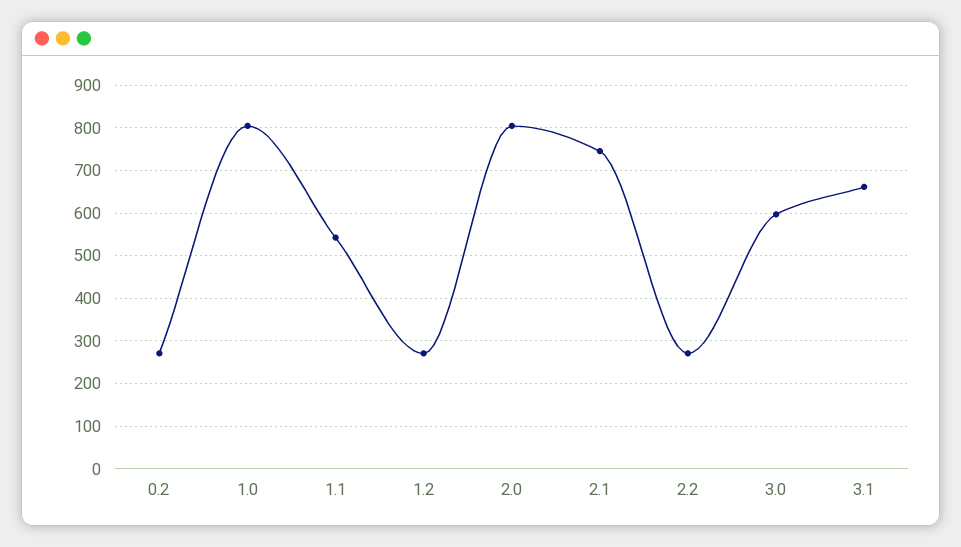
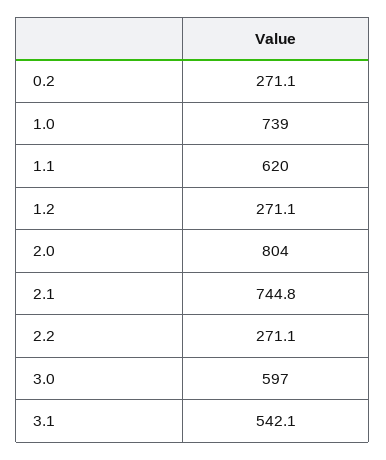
1.0: 800 -> 739
1.1: 540 -> 620
3.1: 660 -> 542.1

